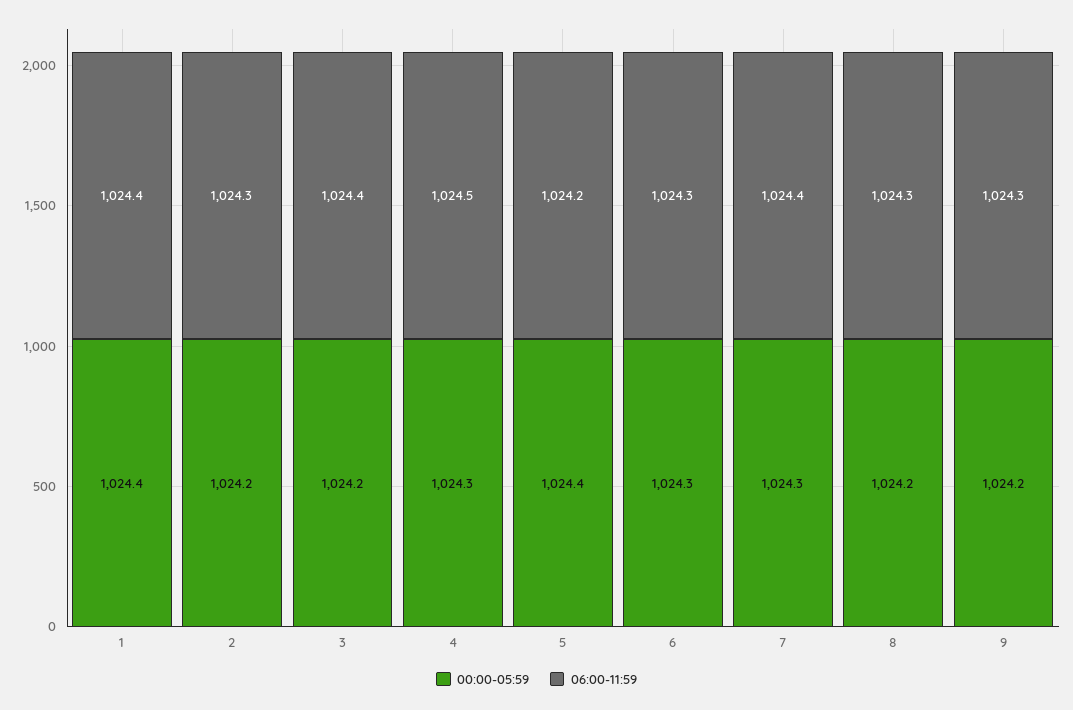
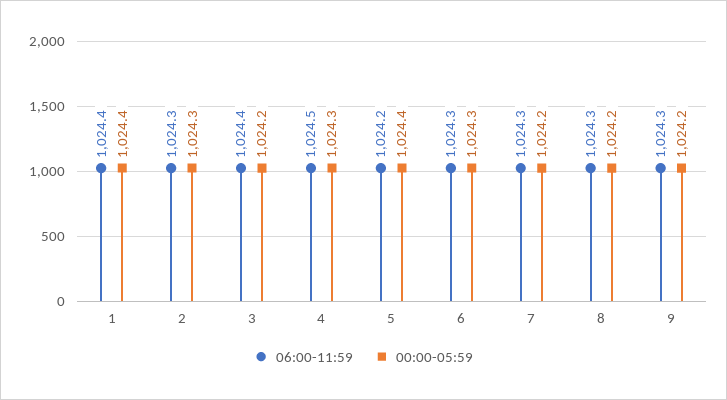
00:00-05:59, 2: 1024.2 -> 1024.3
00:00-05:59, 7: 1024.3 -> 1024.2
06:00-11:59, 7: 1024.4 -> 1024.3

